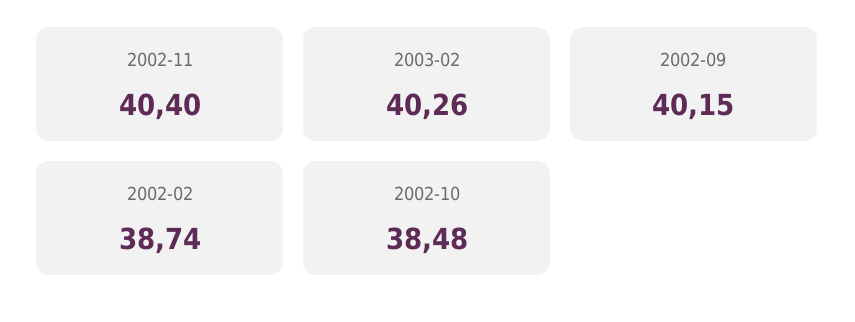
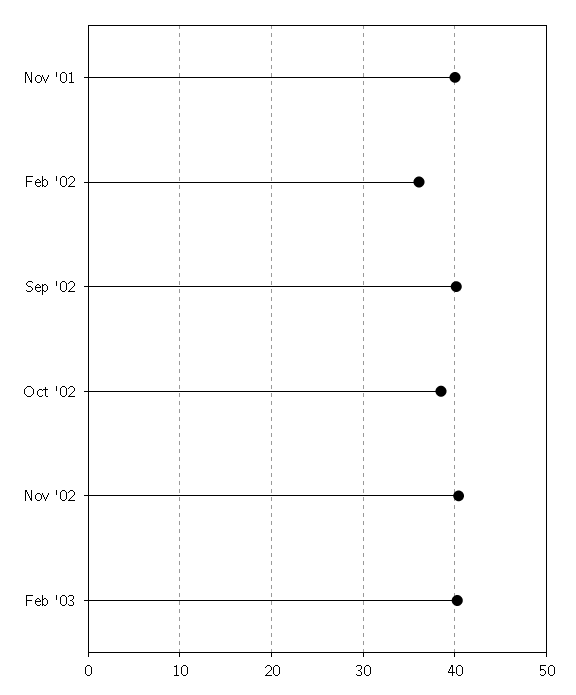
2002-02: 38.74 -> 36
Nov '01: none -> 40

